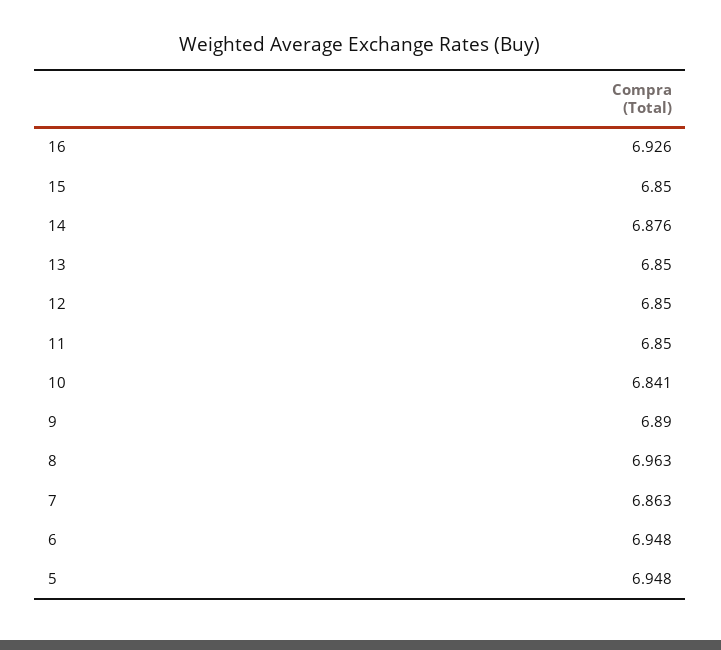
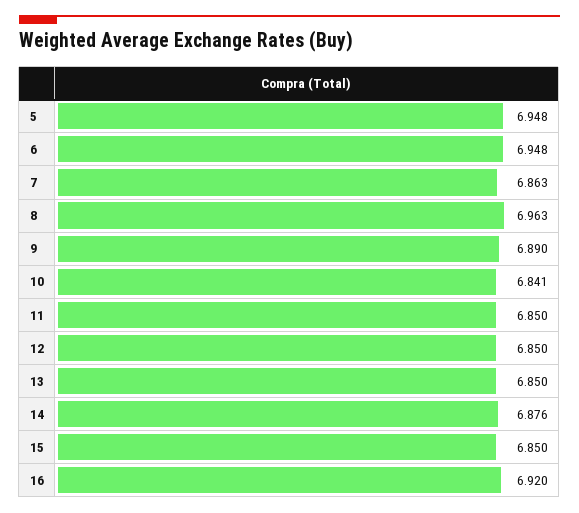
16: 6.926 -> 6.92

